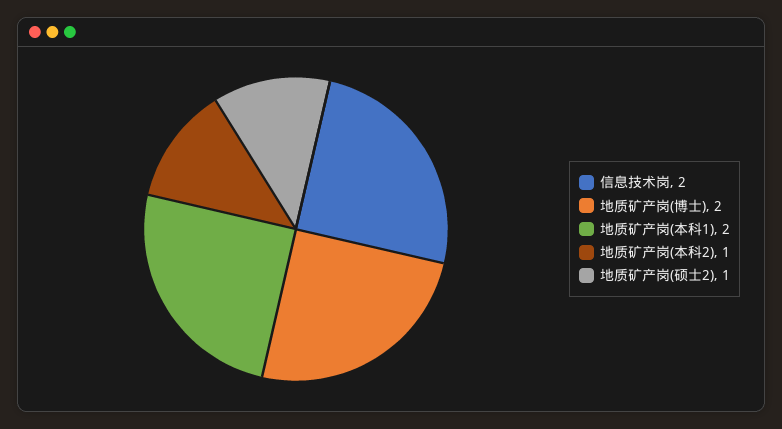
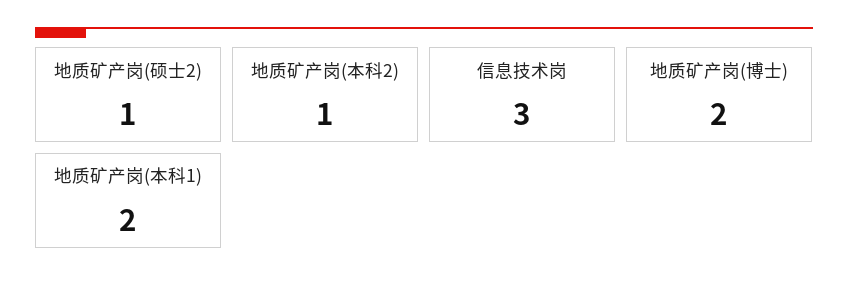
信息技术岗: 2 -> 3

